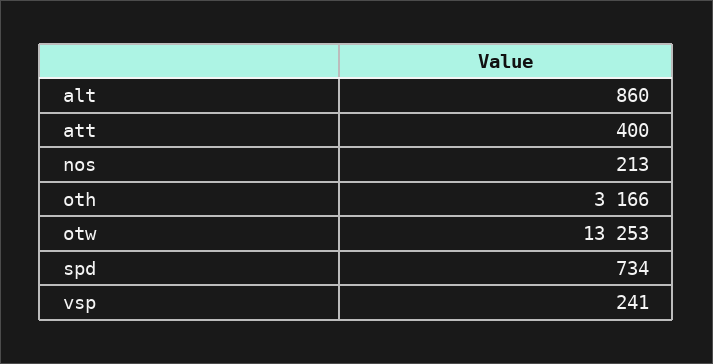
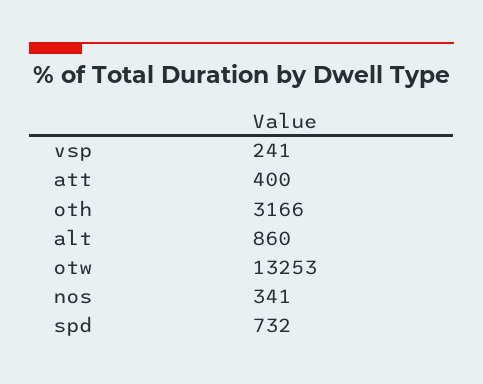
nos: 213 -> 341
spd: 734 -> 732

